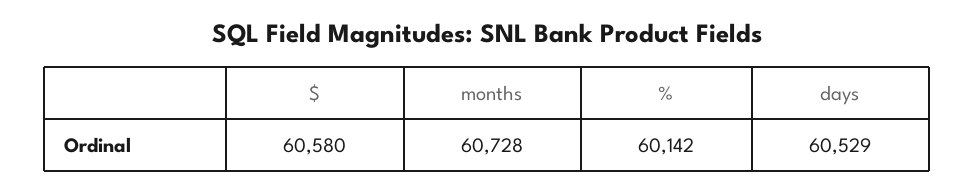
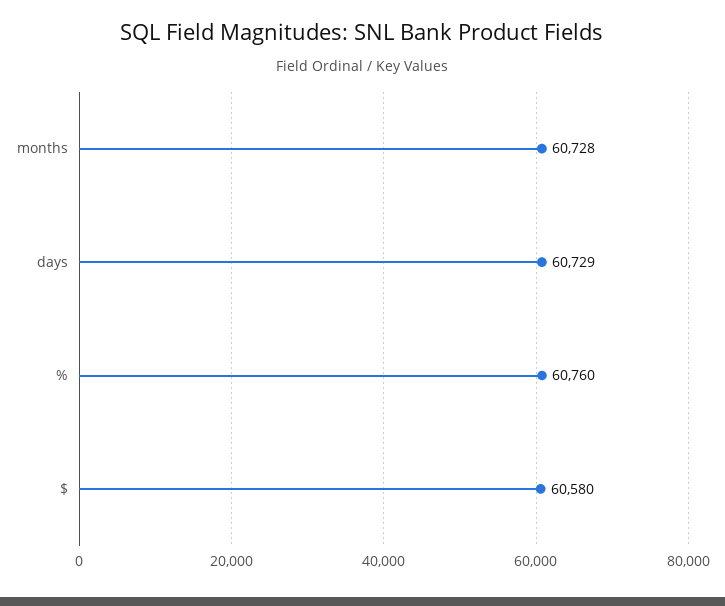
%: 60142 -> 60760
days: 60529 -> 60729

